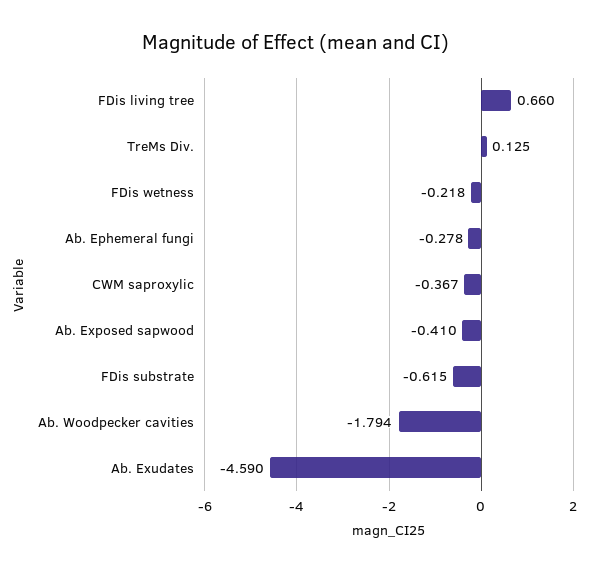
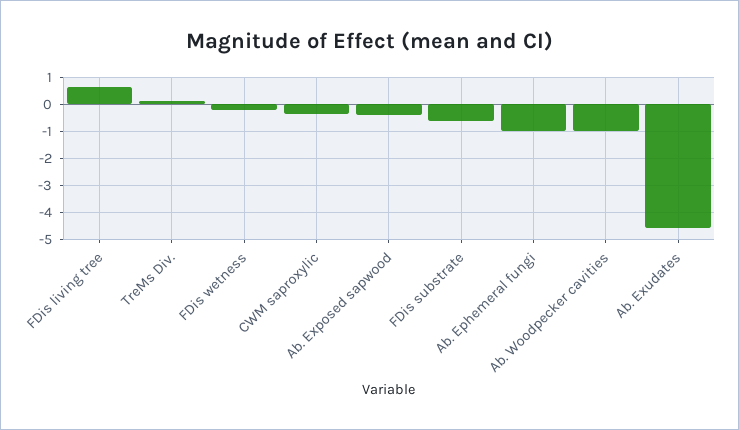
Ab. Ephemeral fungi: -0.278 -> -1
Ab. Woodpecker cavities: -1.794 -> -1

